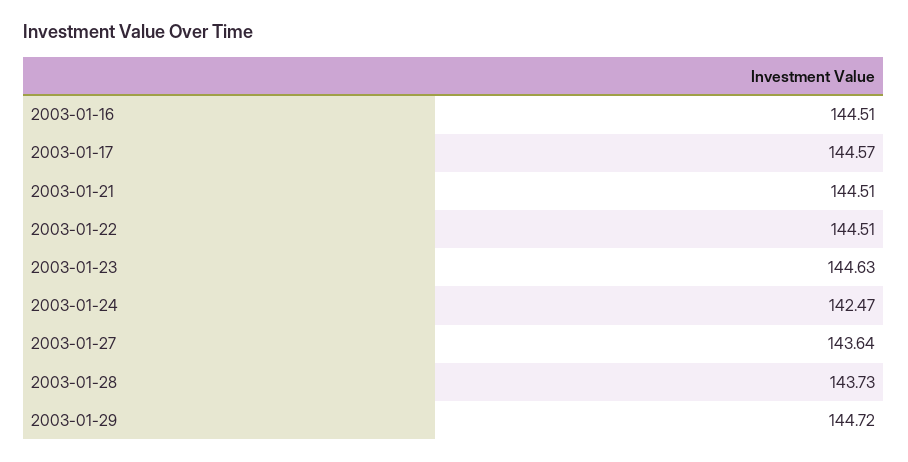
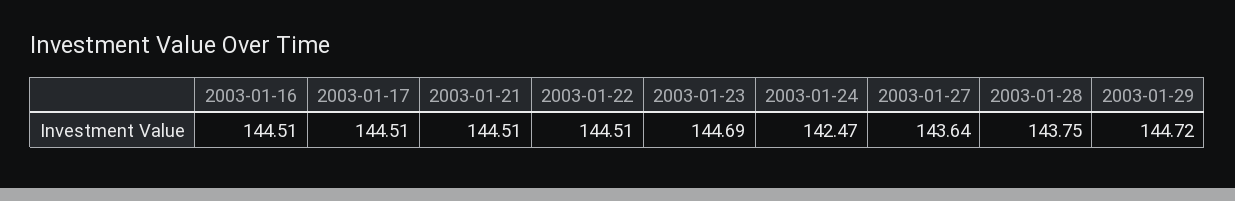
2003-01-17: 144.57 -> 144.51
2003-01-23: 144.63 -> 144.69
2003-01-28: 143.73 -> 143.75

